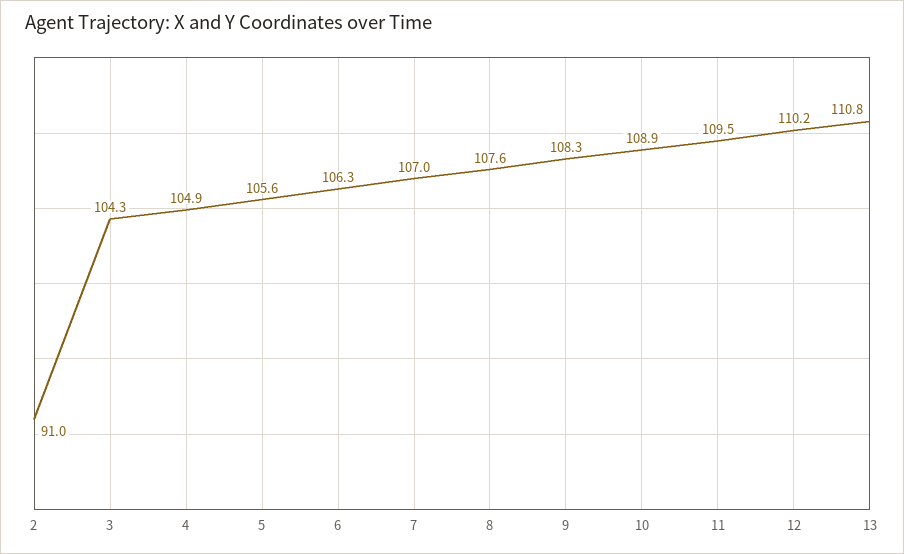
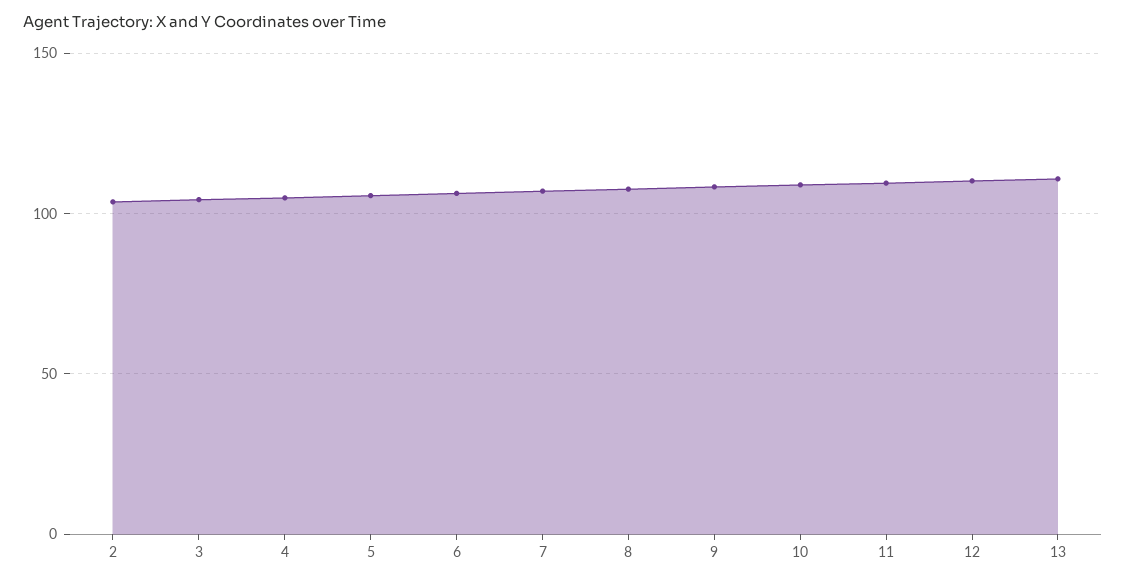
2: 91 -> 105

